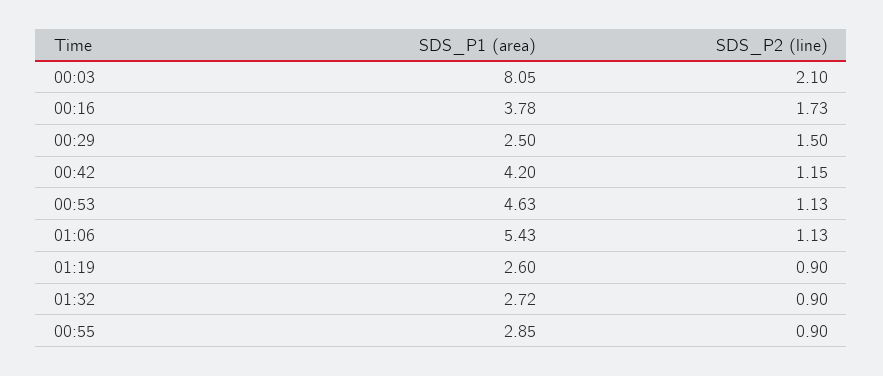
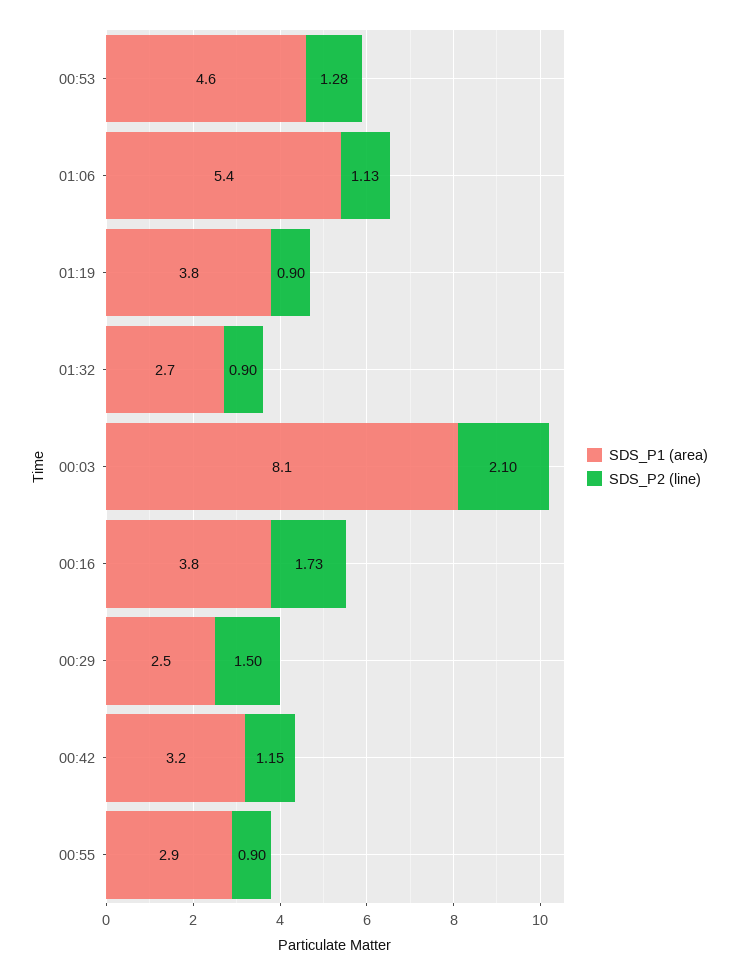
SDS_P1 (area), 00:42: 4.2 -> 3.2
SDS_P2 (line), 00:53: 1.13 -> 1.28
SDS_P1 (area), 01:19: 2.6 -> 3.8

